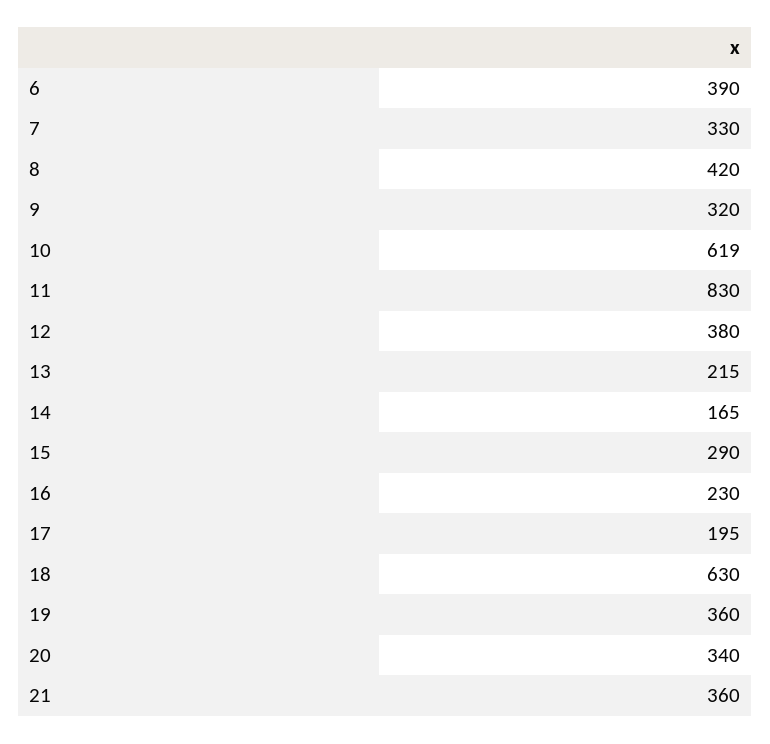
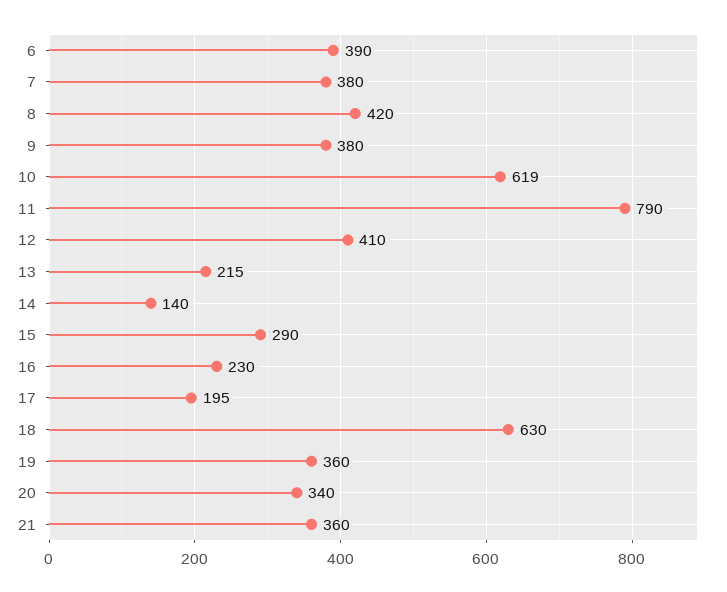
7: 330 -> 380
9: 320 -> 380
11: 830 -> 790
12: 380 -> 410
14: 165 -> 140

